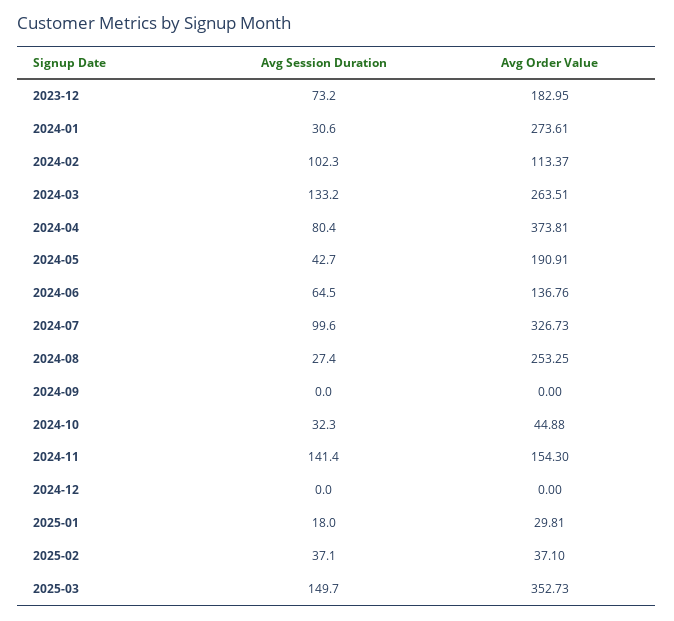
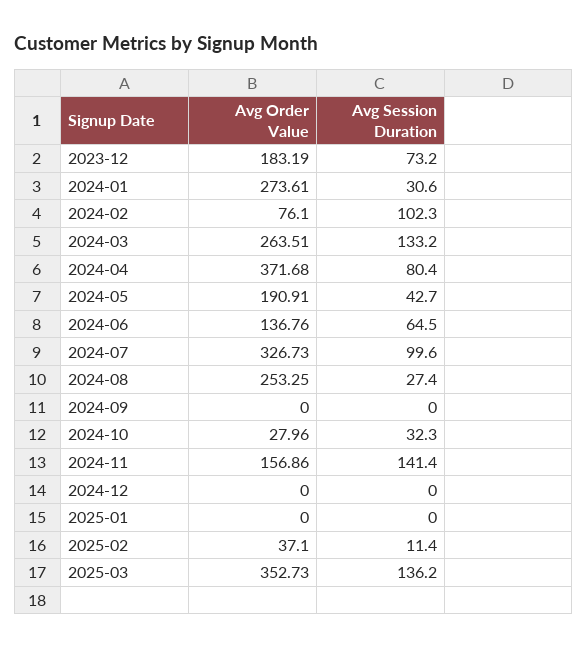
Avg Order Value, 2023-12: 182.95 -> 183.19
Avg Order Value, 2024-02: 113.37 -> 76.1
Avg Order Value, 2024-04: 373.81 -> 371.68
Avg Order Value, 2024-10: 44.88 -> 27.96
Avg Order Value, 2024-11: 154.3 -> 156.86
Avg Session Duration, 2025-01: 18 -> 0
Avg Order Value, 2025-01: 29.81 -> 0
Avg Session Duration, 2025-02: 37.1 -> 11.4
Avg Session Duration, 2025-03: 149.7 -> 136.2

